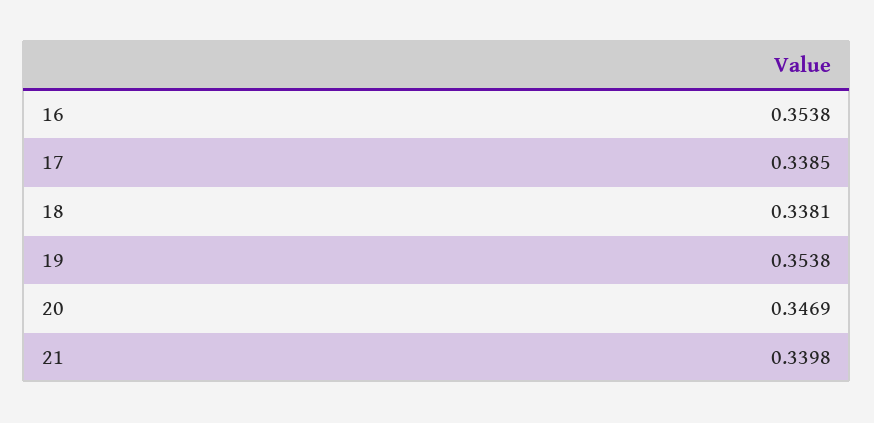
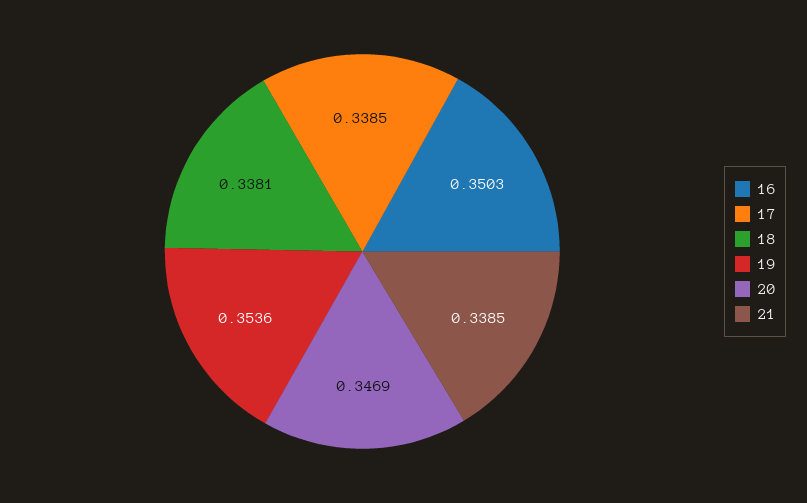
16: 0.3538 -> 0.3503
19: 0.3538 -> 0.3536
21: 0.3398 -> 0.3385

